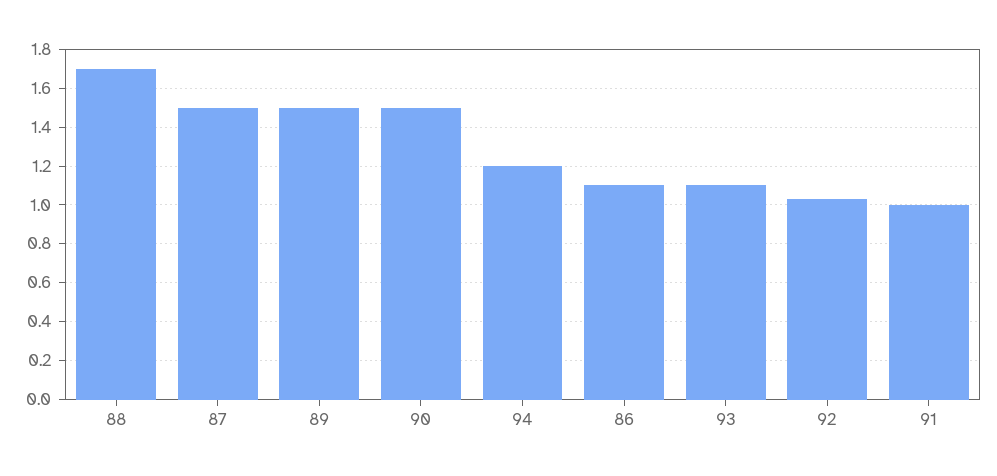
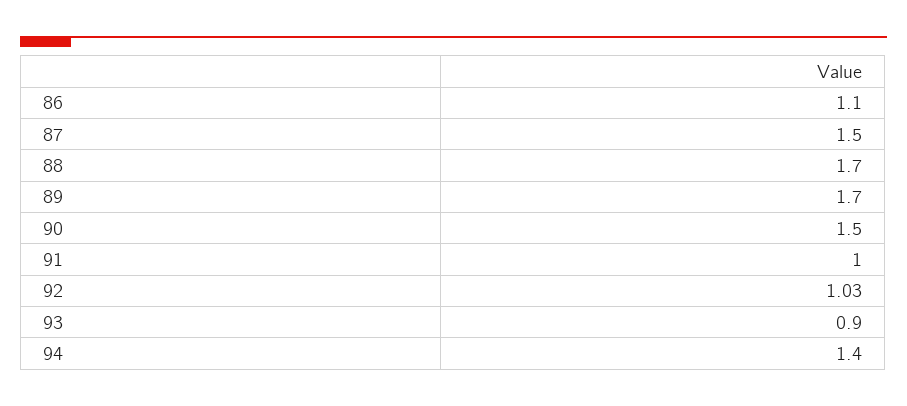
89: 1.5 -> 1.7
94: 1.2 -> 1.4
93: 1.1 -> 0.9

